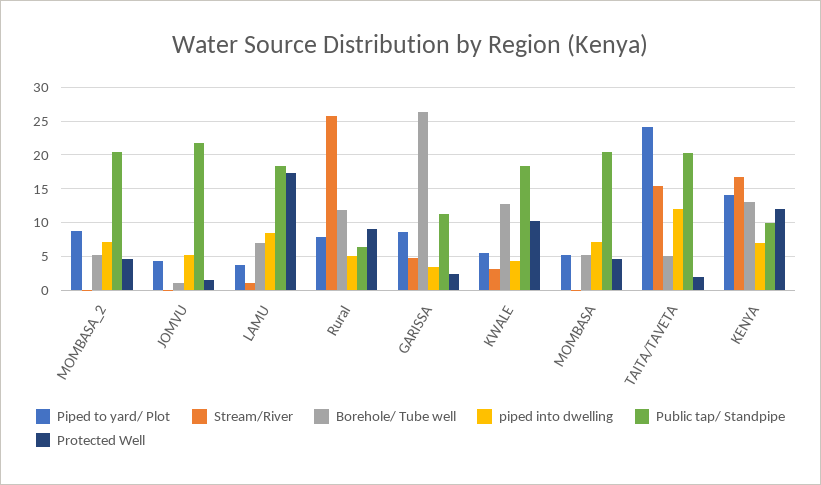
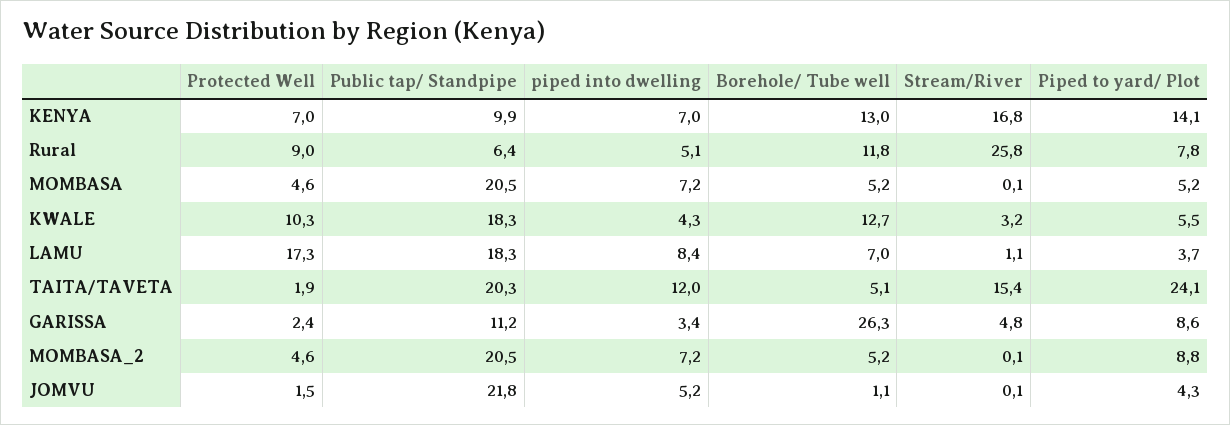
Protected Well, KENYA: 12 -> 7

